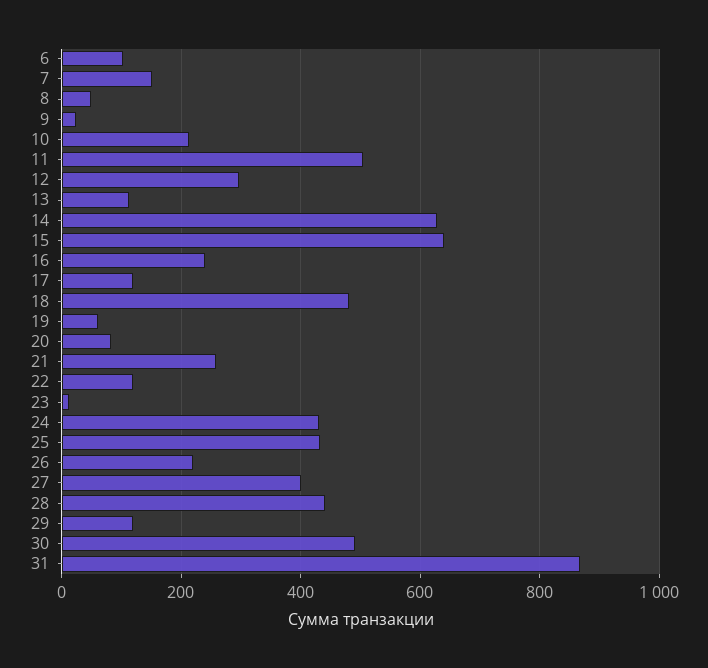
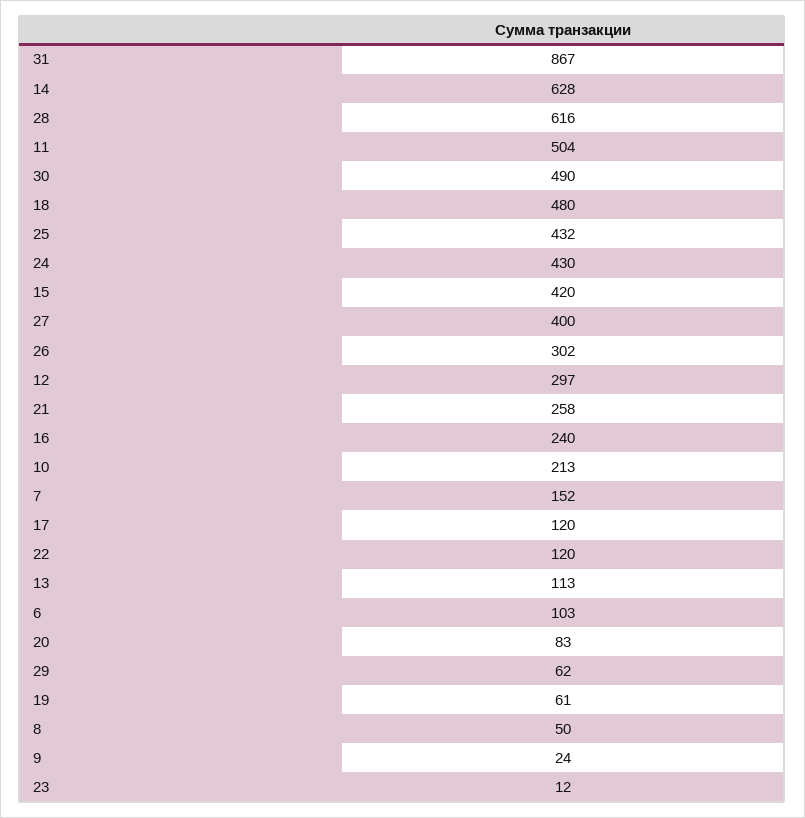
15: 640 -> 420
26: 220 -> 302
28: 440 -> 616
29: 120 -> 62

